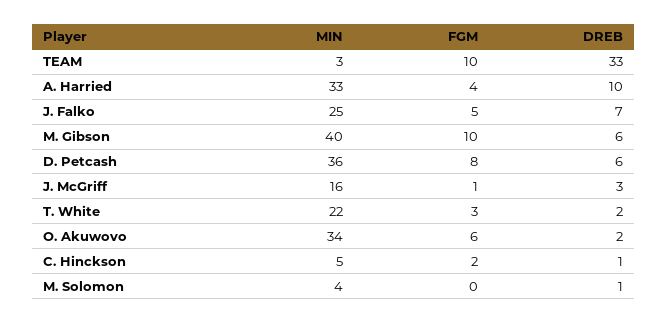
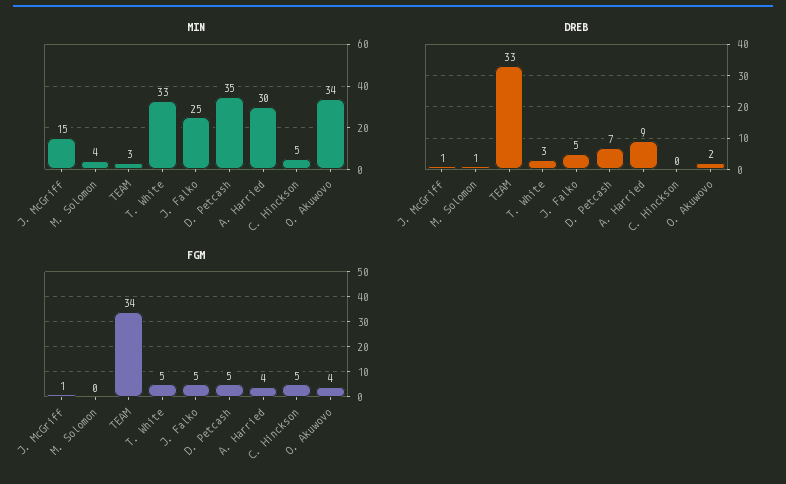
FGM, TEAM: 10 -> 34
MIN, A. Harried: 33 -> 30
DREB, A. Harried: 10 -> 9
DREB, J. Falko: 7 -> 5
MIN, M. Gibson: 40 -> none
FGM, M. Gibson: 10 -> none
DREB, M. Gibson: 6 -> none
MIN, D. Petcash: 36 -> 35
FGM, D. Petcash: 8 -> 5
DREB, D. Petcash: 6 -> 7
MIN, J. McGriff: 16 -> 15
DREB, J. McGriff: 3 -> 1
MIN, T. White: 22 -> 33
FGM, T. White: 3 -> 5
DREB, T. White: 2 -> 3
FGM, O. Akuwovo: 6 -> 4
FGM, C. Hinckson: 2 -> 5
DREB, C. Hinckson: 1 -> 0

